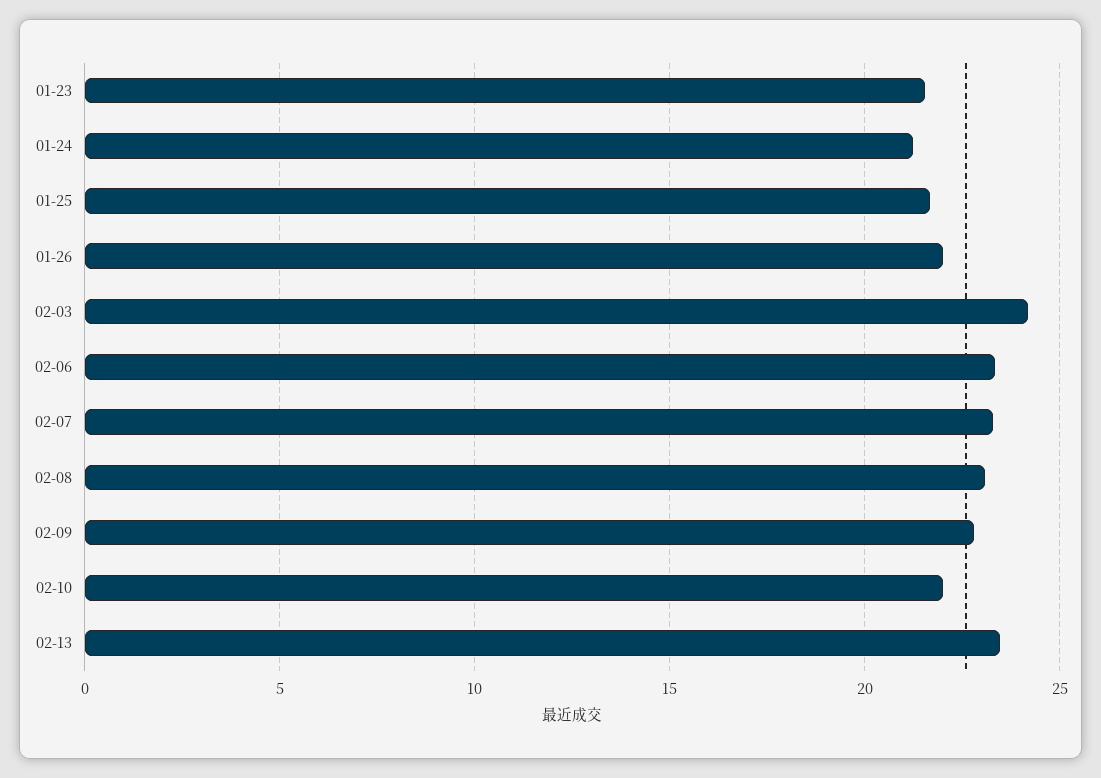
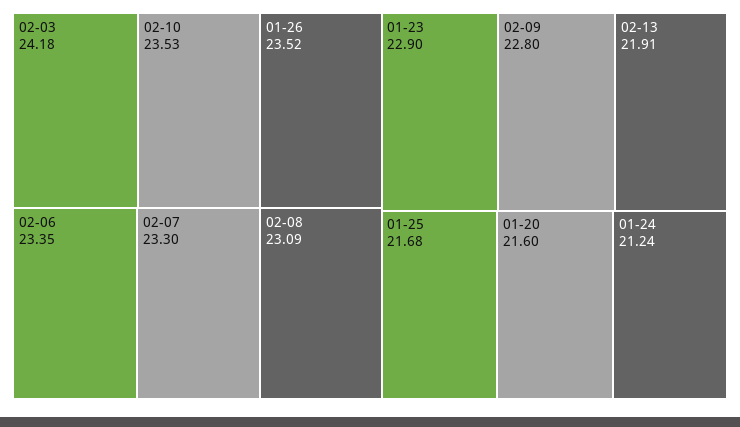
01-23: 21.5 -> 22.9
01-26: 22 -> 23.52
02-10: 22 -> 23.53
02-13: 23.5 -> 21.91
01-20: none -> 21.6

